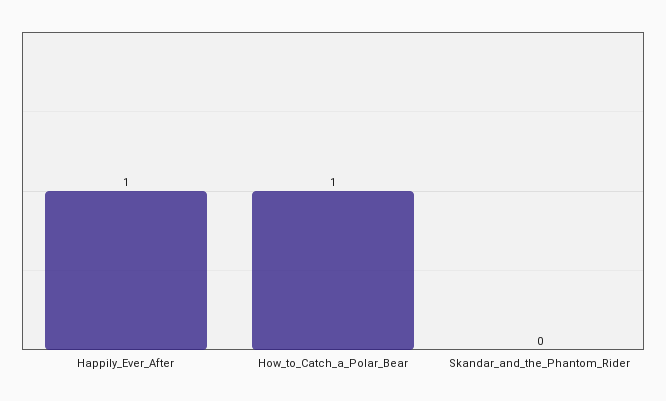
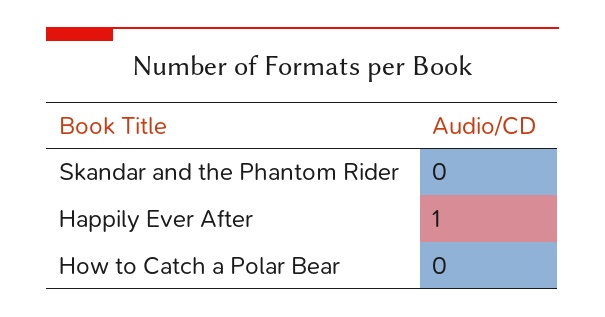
How_to_Catch_a_Polar_Bear: 1 -> 0

